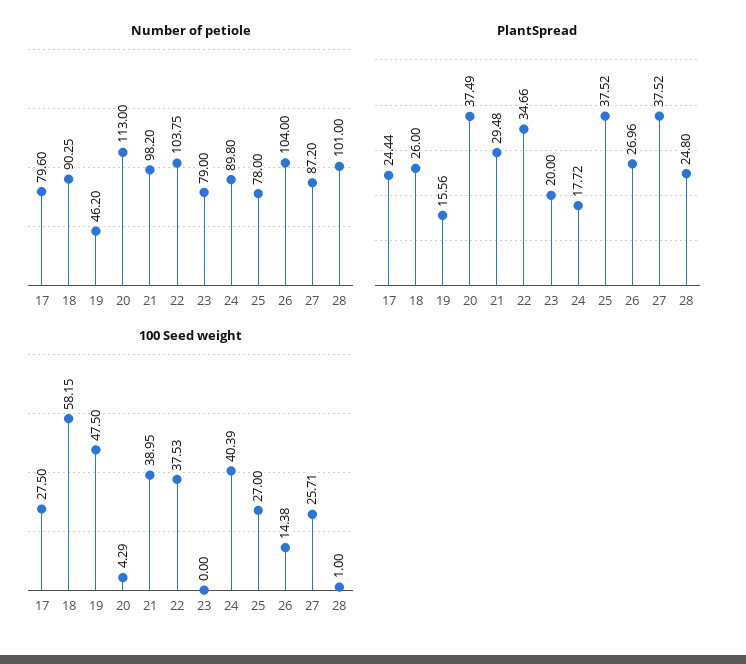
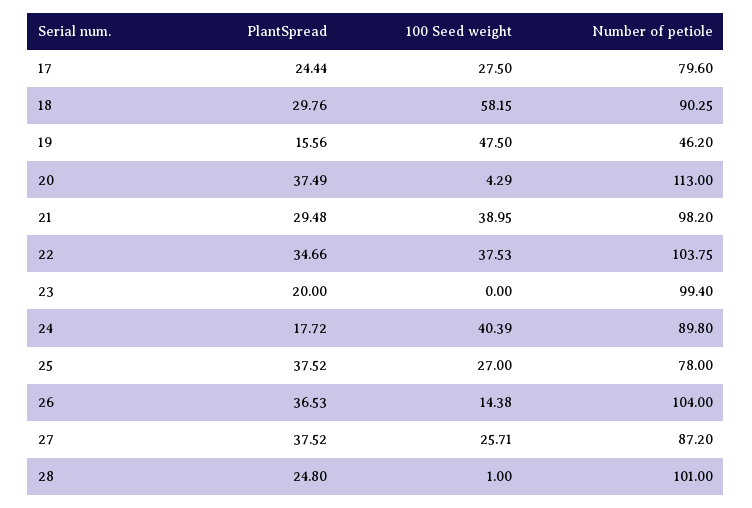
Number of petiole, 23: 79 -> 99.4
PlantSpread, 18: 26 -> 29.76
PlantSpread, 26: 26.96 -> 36.53

